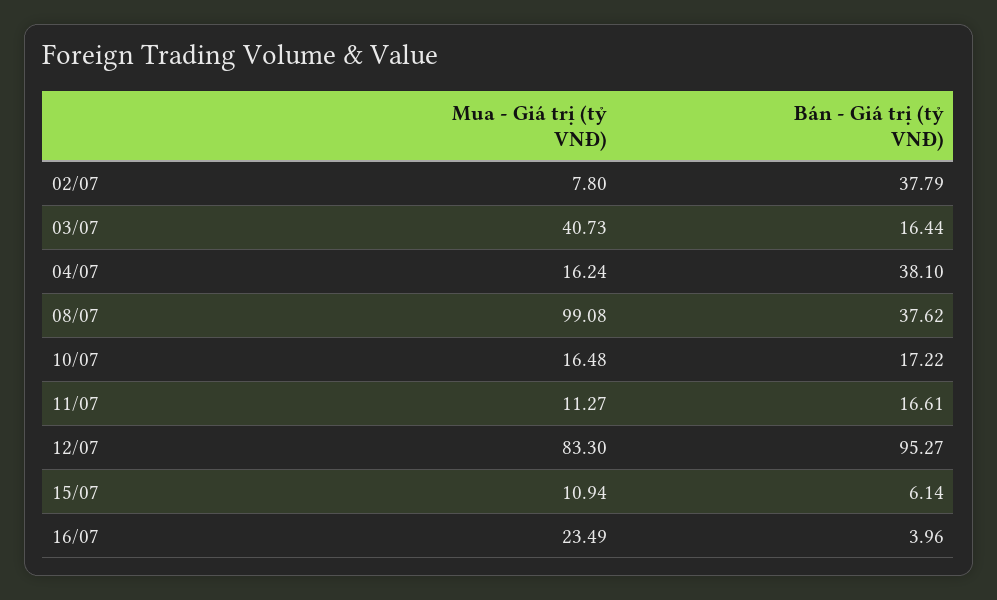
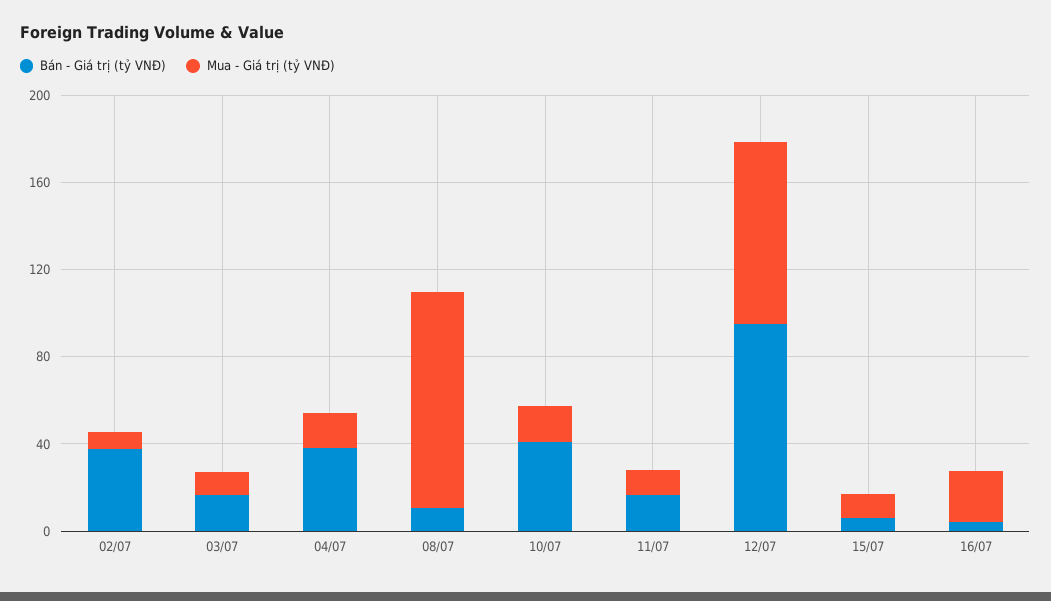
Mua - Giá trị (tỷ VNĐ), 03/07: 40.73 -> 10
Bán - Giá trị (tỷ VNĐ), 08/07: 37.62 -> 10
Bán - Giá trị (tỷ VNĐ), 10/07: 17.22 -> 40

